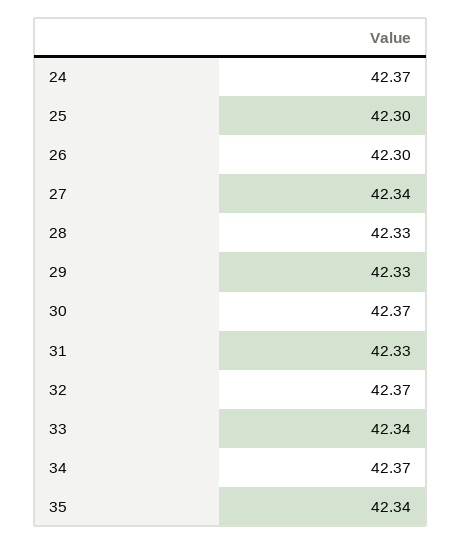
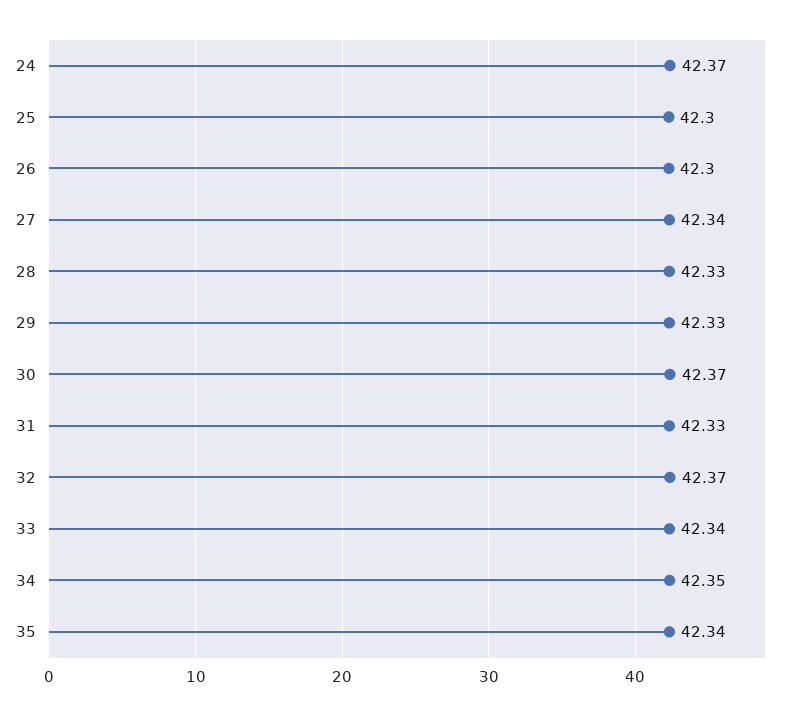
34: 42.37 -> 42.35

